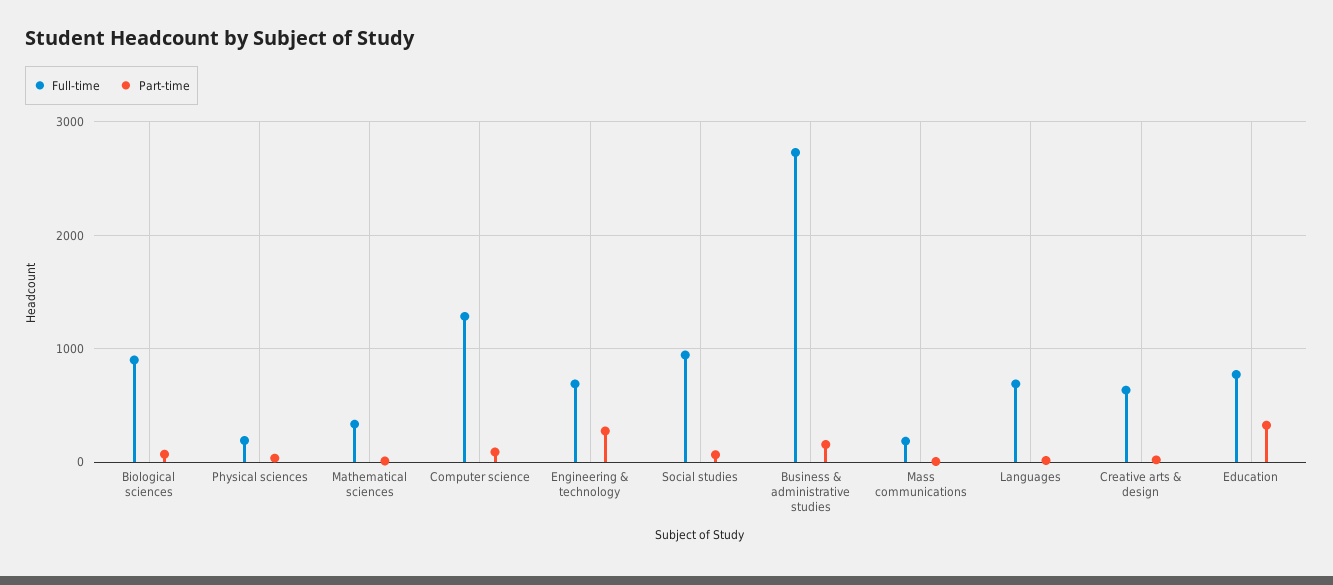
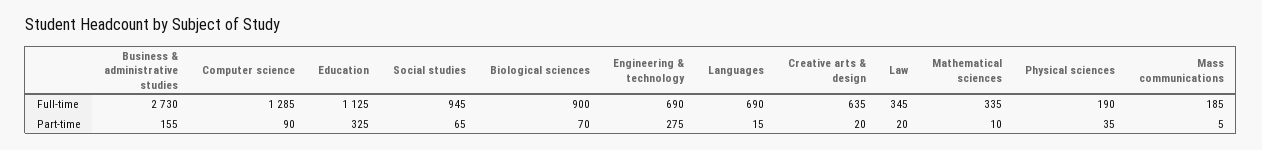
Full-time, Education: 800 -> 1125
Full-time, Law: none -> 345
Part-time, Law: none -> 20

